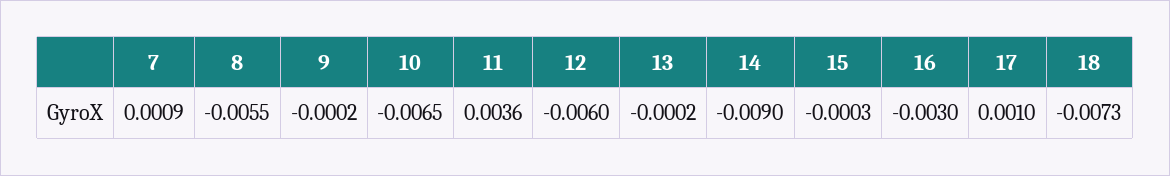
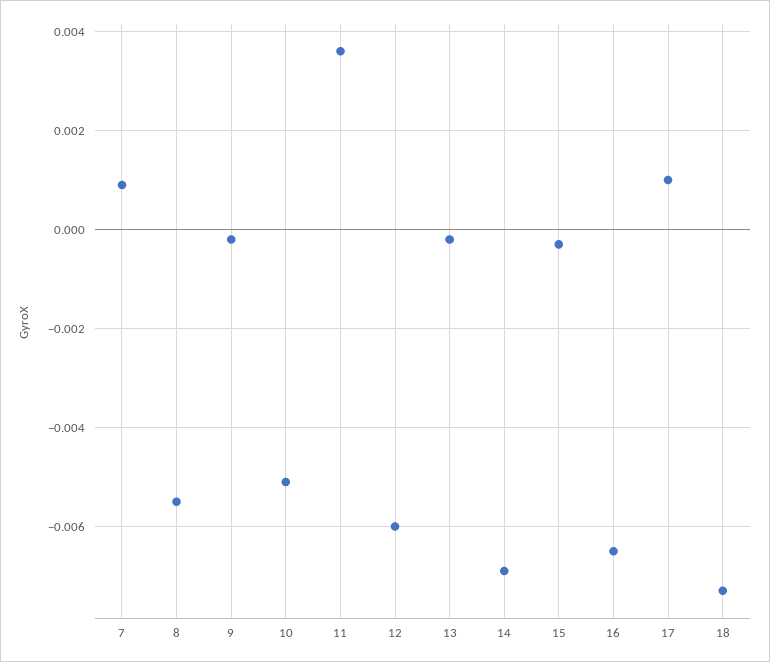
10: -0.0065 -> -0.005
14: -0.009 -> -0.007
16: -0.003 -> -0.0065

